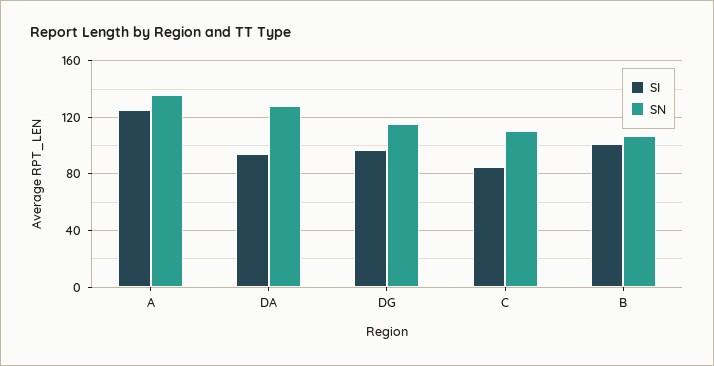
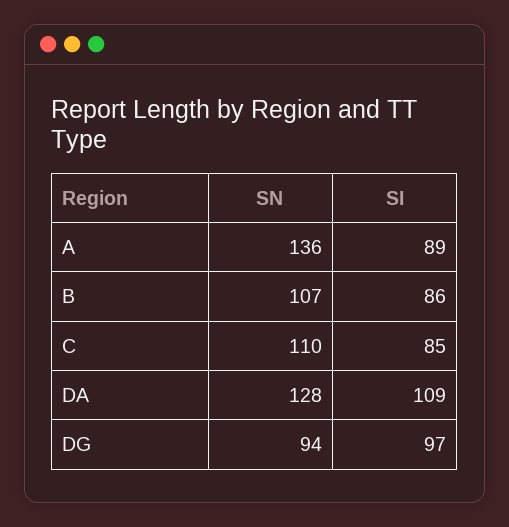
SI, A: 125 -> 89
SI, DA: 95 -> 109
SN, DG: 115 -> 94
SI, B: 100 -> 86

